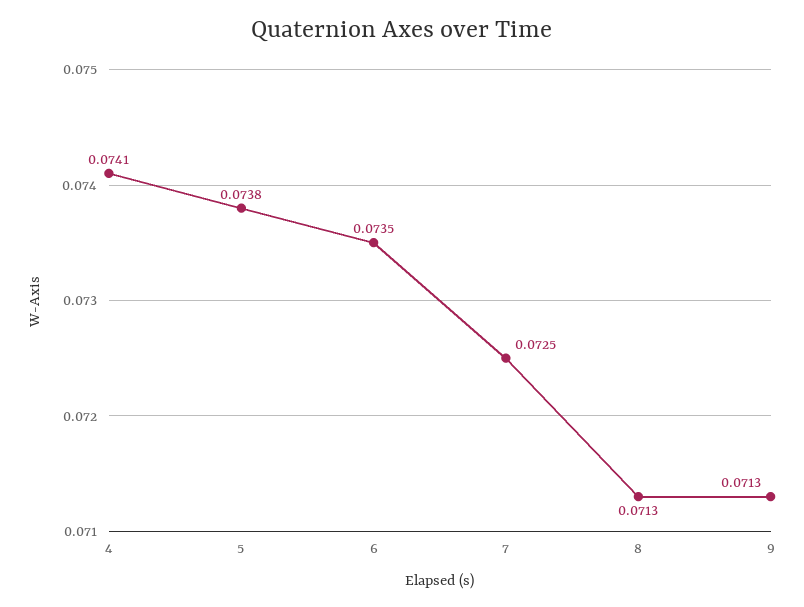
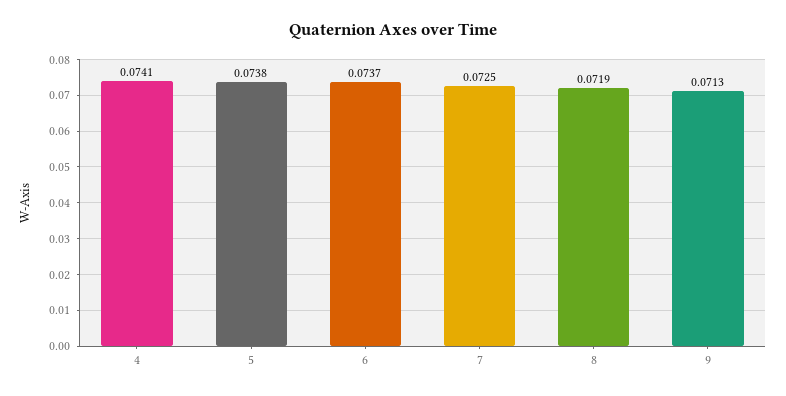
6: 0.0735 -> 0.0737
8: 0.0713 -> 0.0719

